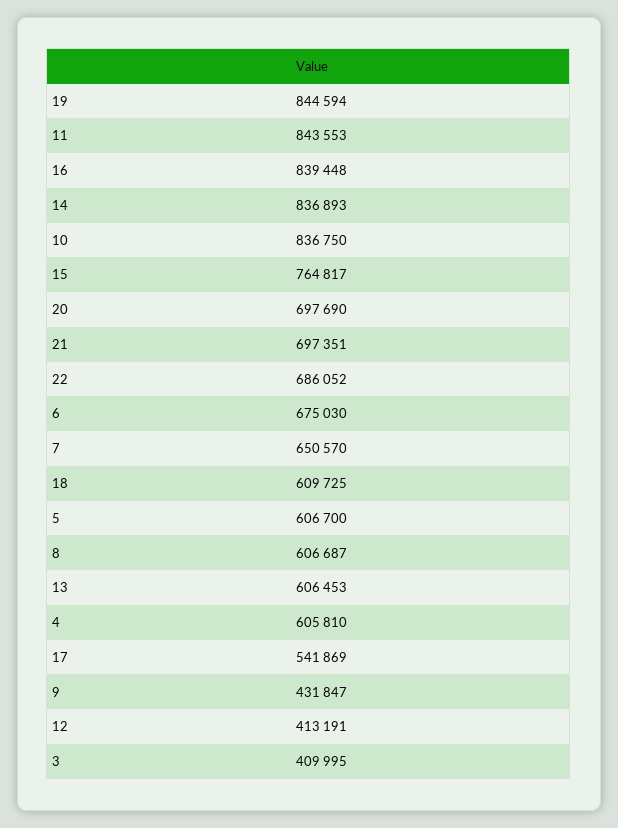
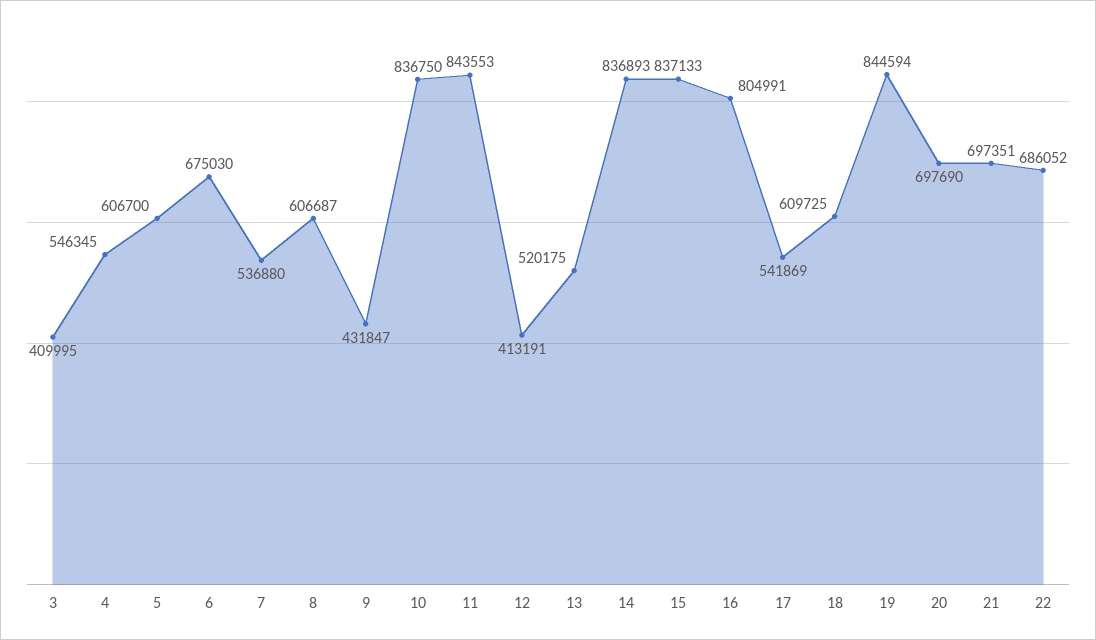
16: 839448 -> 804991
15: 764817 -> 837133
7: 650570 -> 536880
13: 606453 -> 520175
4: 605810 -> 546345

